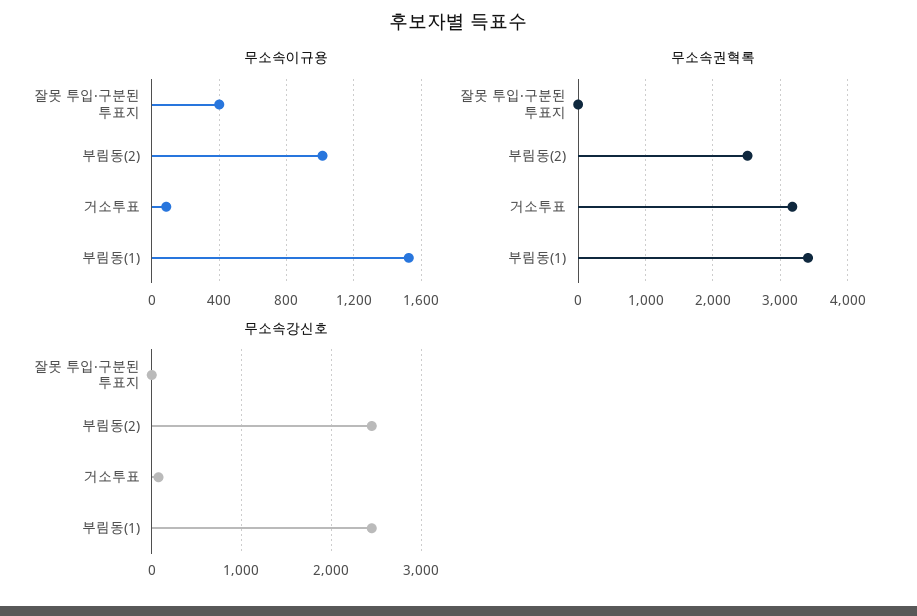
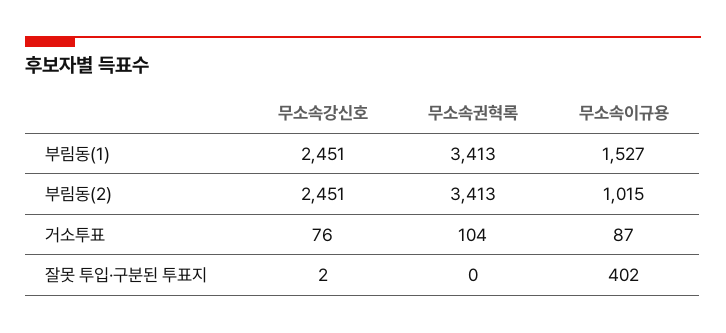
무소속권혁록, 부림동(2): 2500 -> 3413
무소속권혁록, 거소투표: 3200 -> 104

